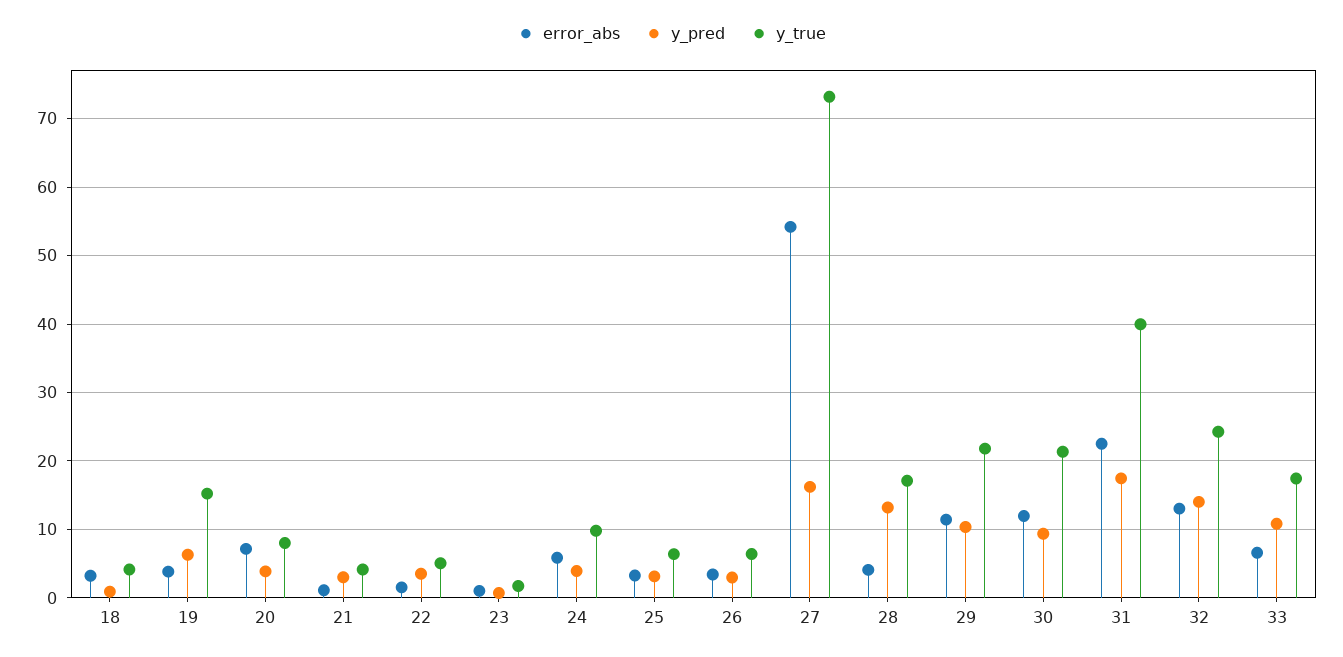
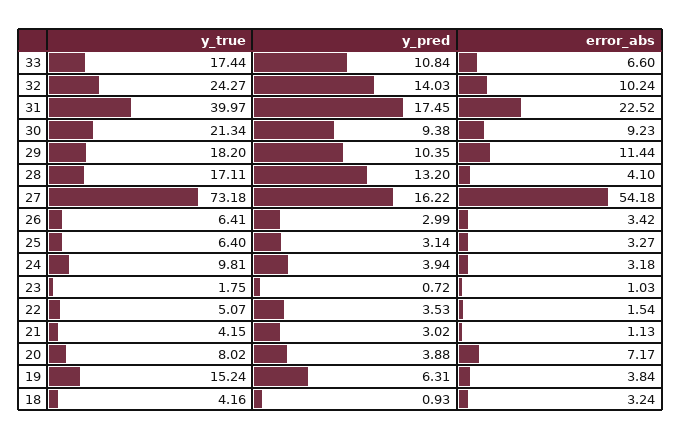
error_abs, 24: 6 -> 3.18
y_true, 29: 22 -> 18.2
error_abs, 30: 12 -> 9.23
error_abs, 32: 13 -> 10.24

